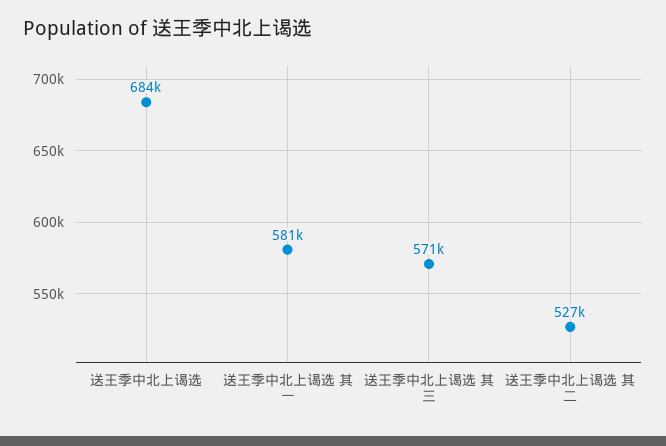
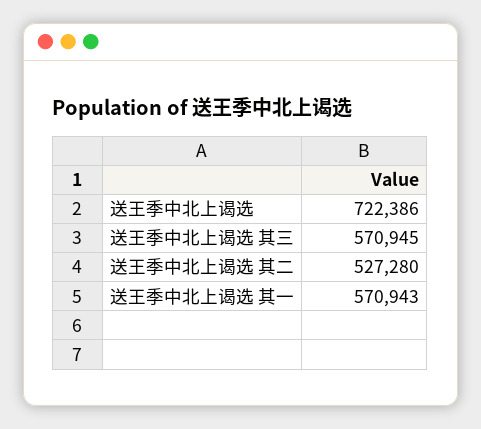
送王季中北上谒选: 684000 -> 722386
送王季中北上谒选 其一: 581000 -> 570943

